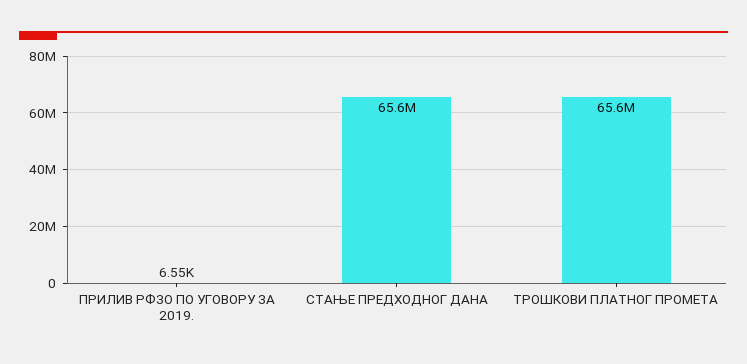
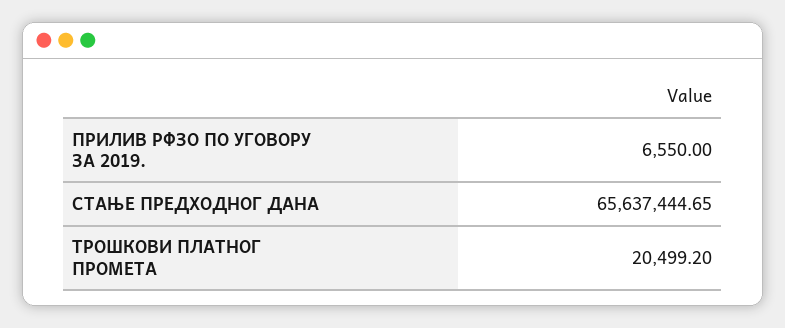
ТРОШКОВИ ПЛАТНОГ ПРОМЕТА: 65600000 -> 20499.2

